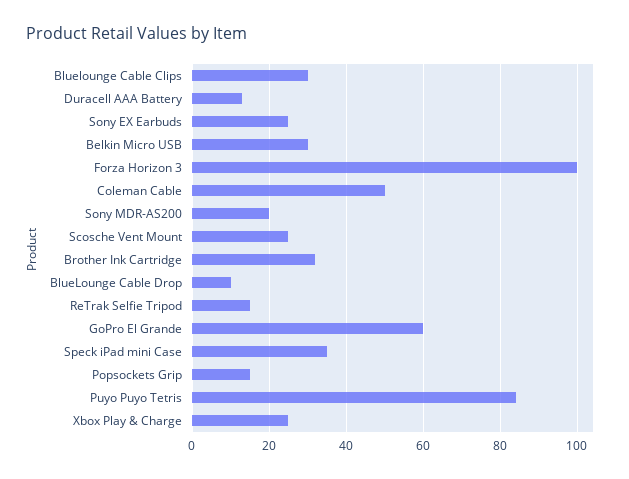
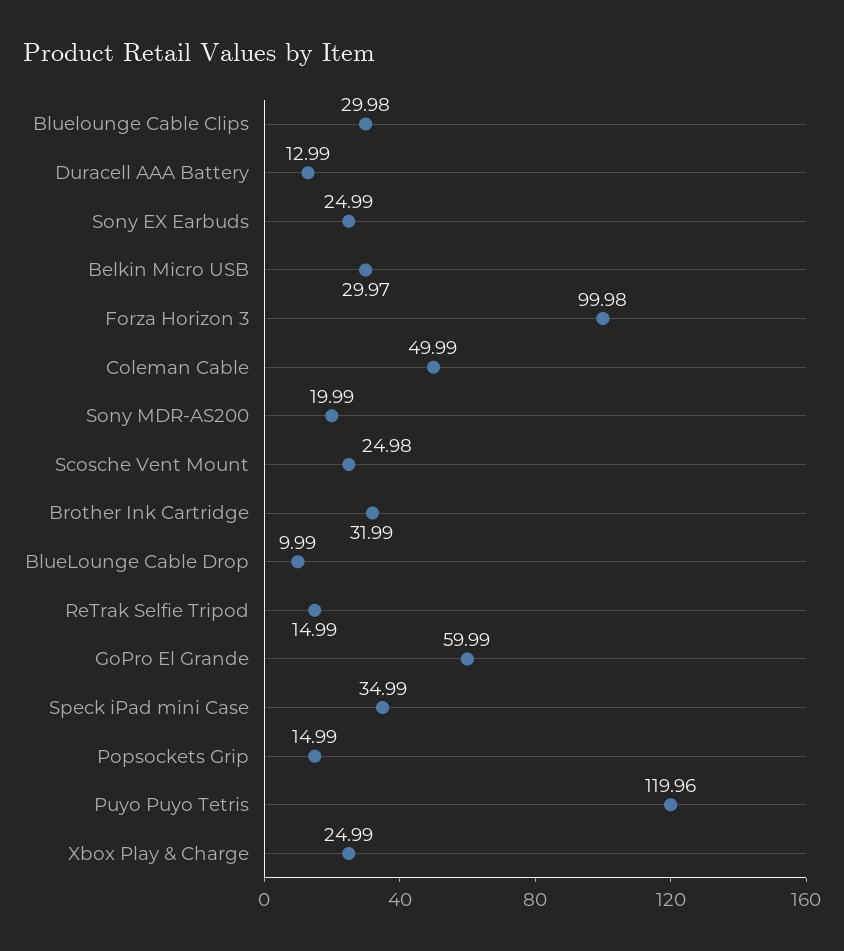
Puyo Puyo Tetris: 84 -> 119.96

